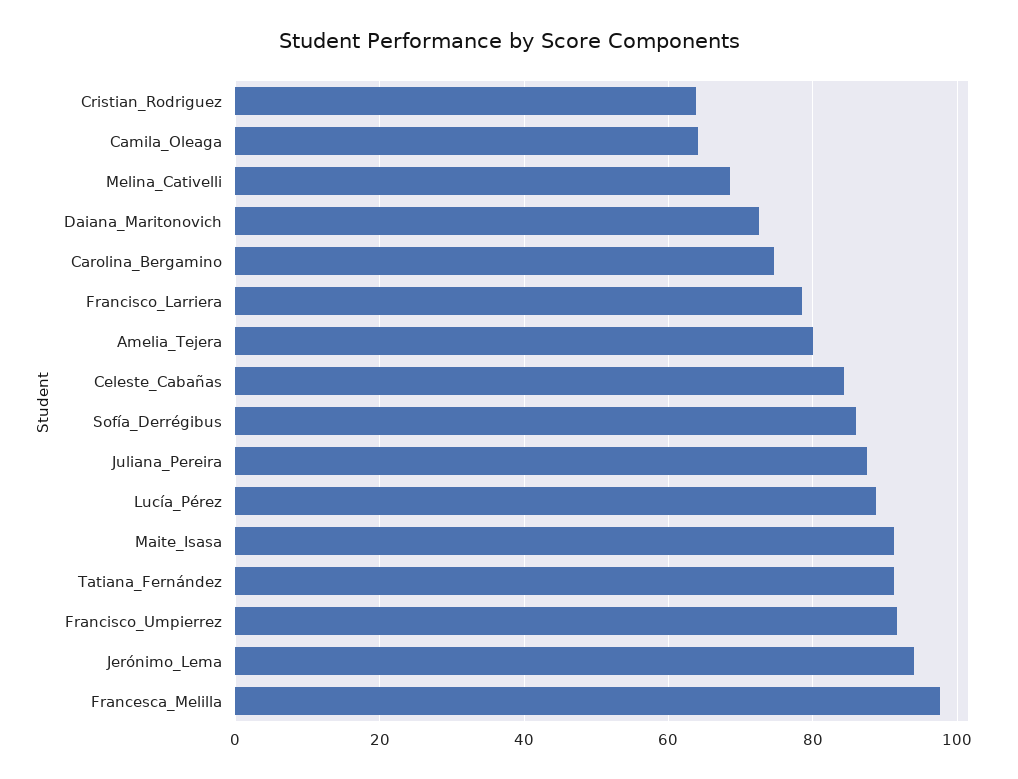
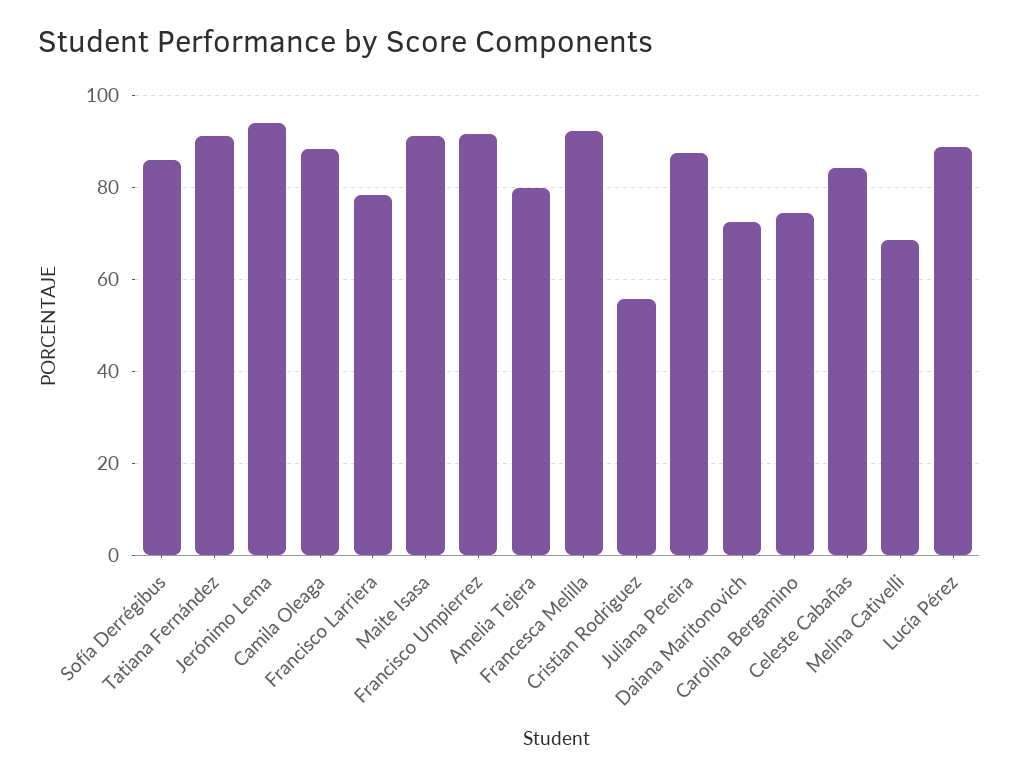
Cristian_Rodriguez: 64 -> 56
Camila_Oleaga: 64 -> 88
Francesca_Melilla: 98 -> 92

